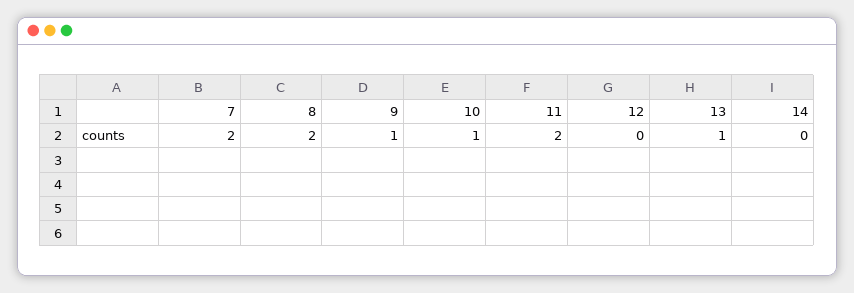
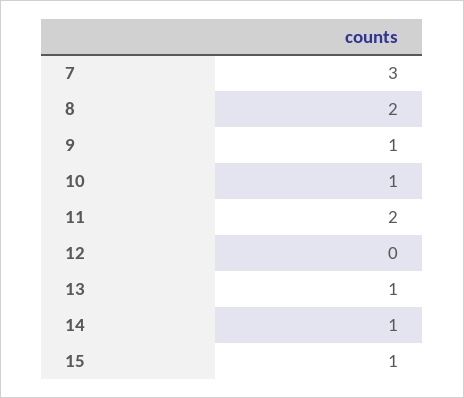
7: 2 -> 3
14: 0 -> 1
15: none -> 1

